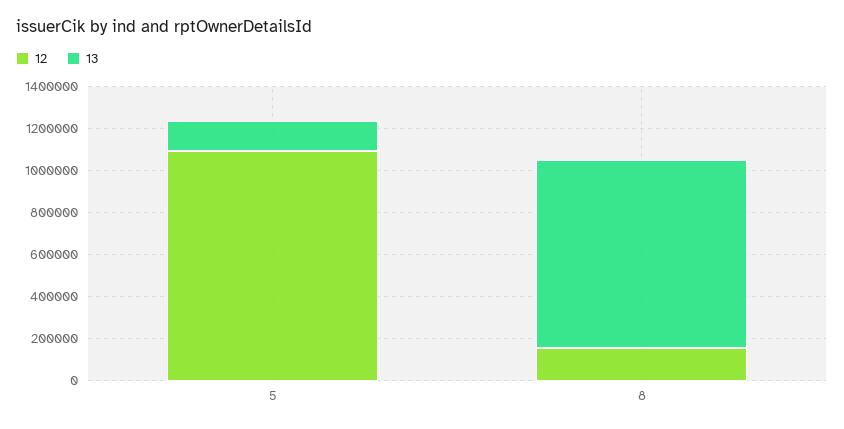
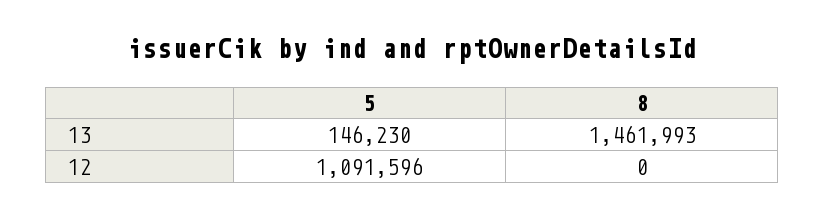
12, 8: 150000 -> 0
13, 8: 900000 -> 1461993

